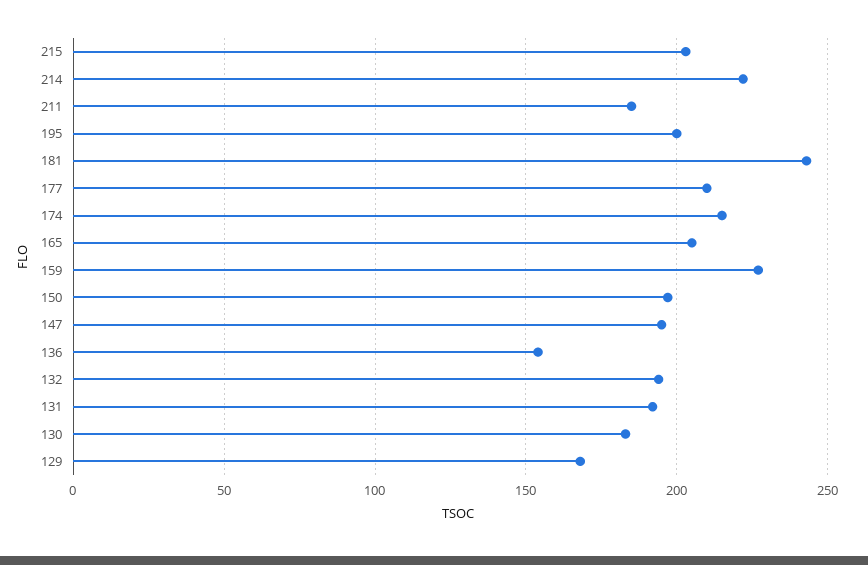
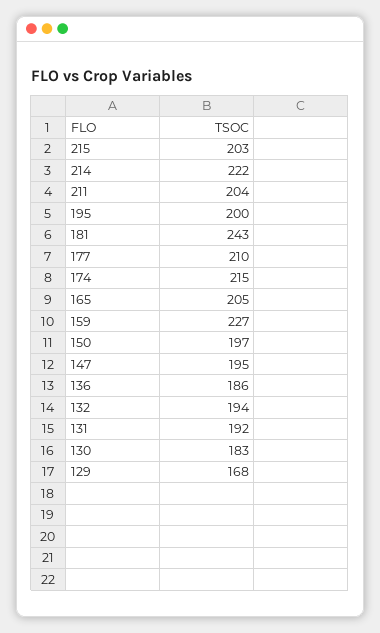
211: 185 -> 204
136: 155 -> 186

